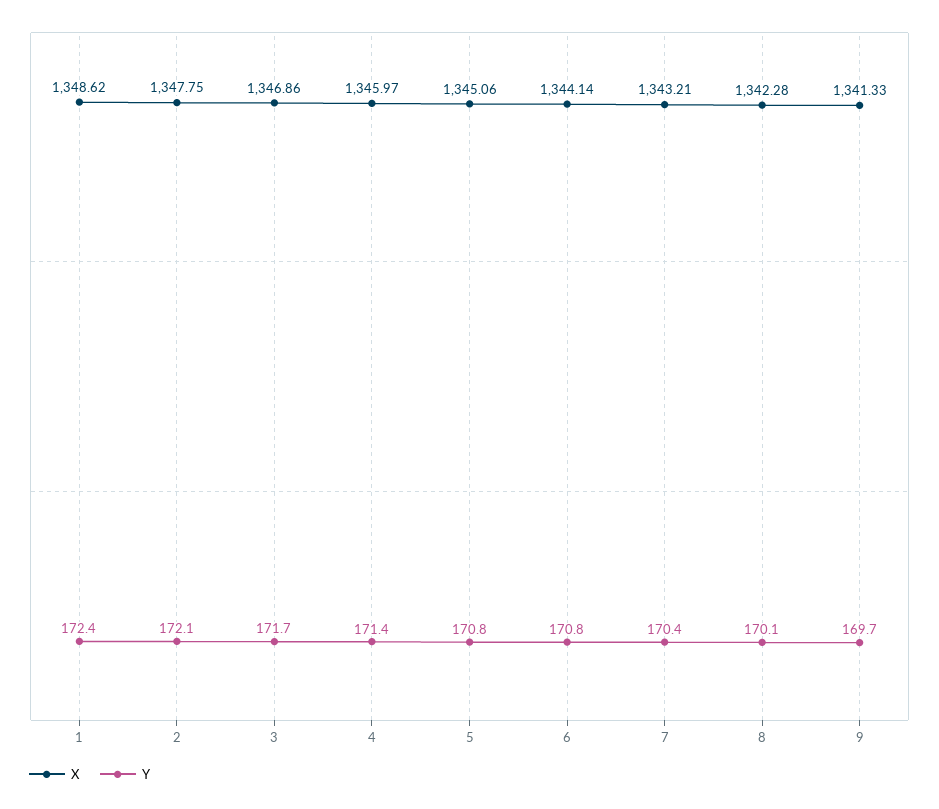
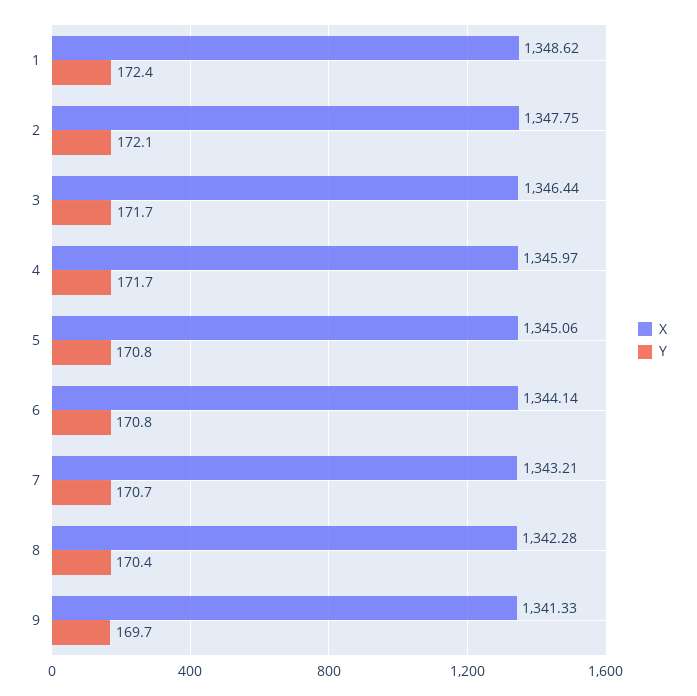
X, 3: 1346.86 -> 1346.44
Y, 4: 171.4 -> 171.7
Y, 7: 170.4 -> 170.7
Y, 8: 170.1 -> 170.4

